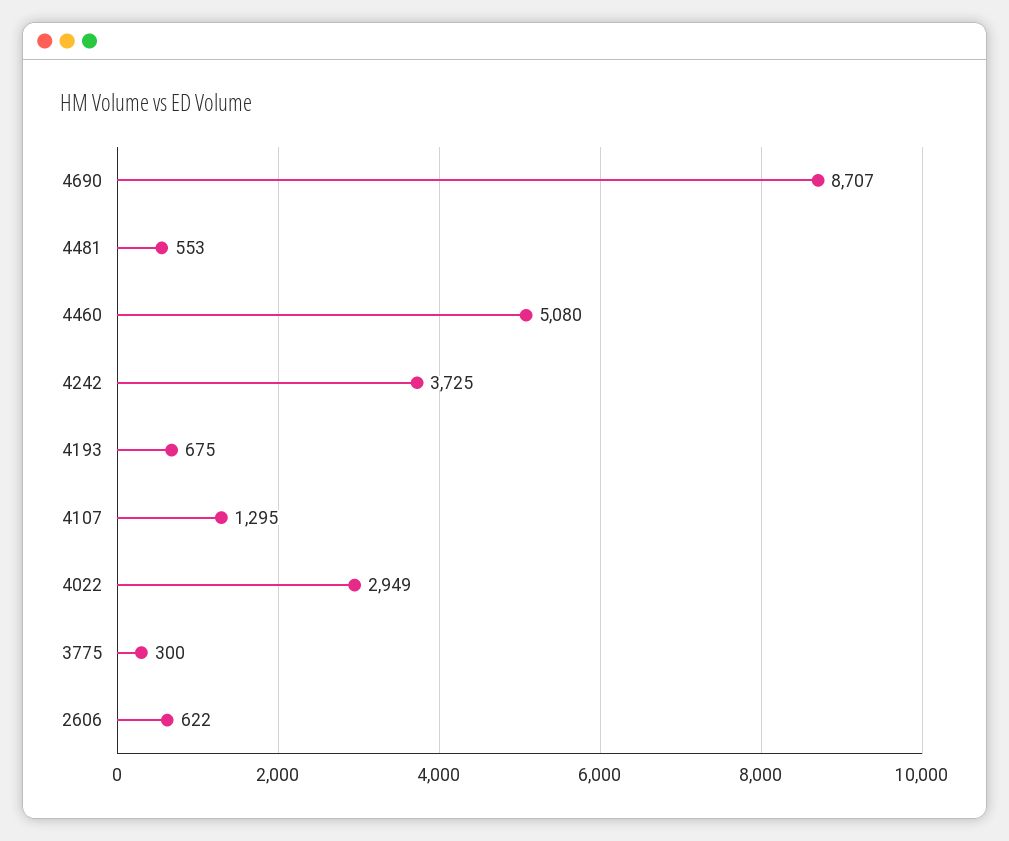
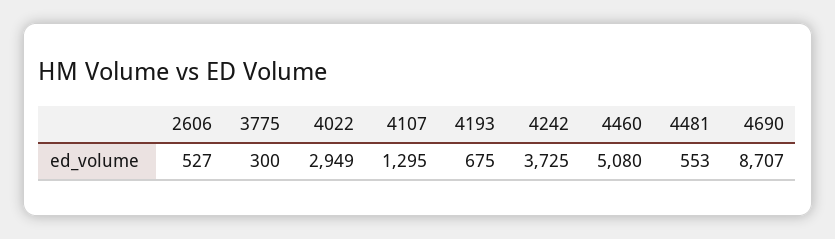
2606: 622 -> 527

